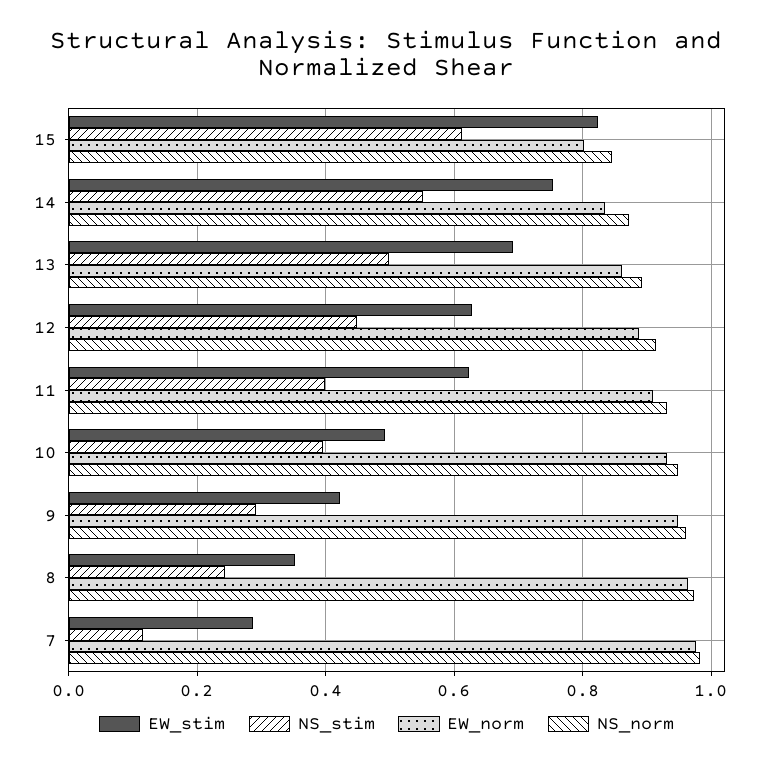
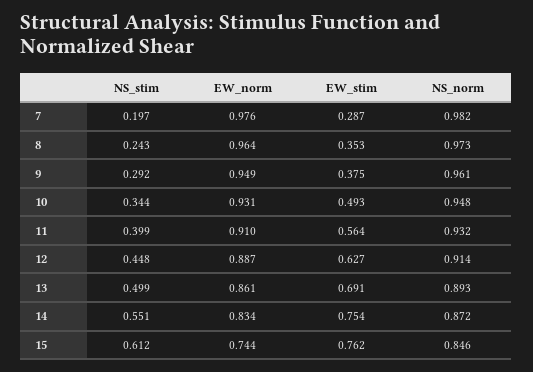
EW_stim, 15: 0.82 -> 0.762
EW_norm, 15: 0.8 -> 0.744
EW_stim, 11: 0.62 -> 0.564
NS_stim, 10: 0.4 -> 0.344
EW_stim, 9: 0.42 -> 0.375
NS_stim, 7: 0.12 -> 0.197

